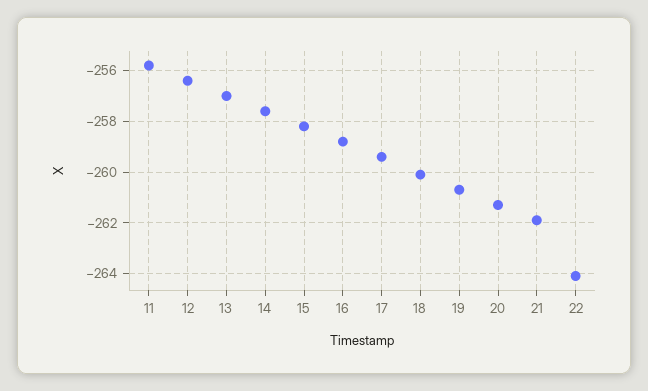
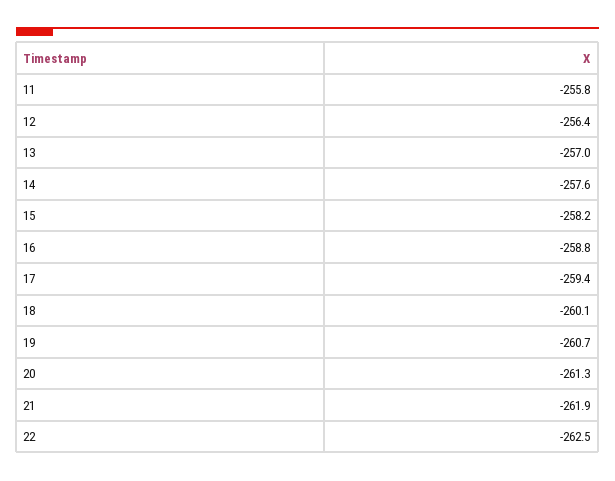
22: -264 -> -262.5

